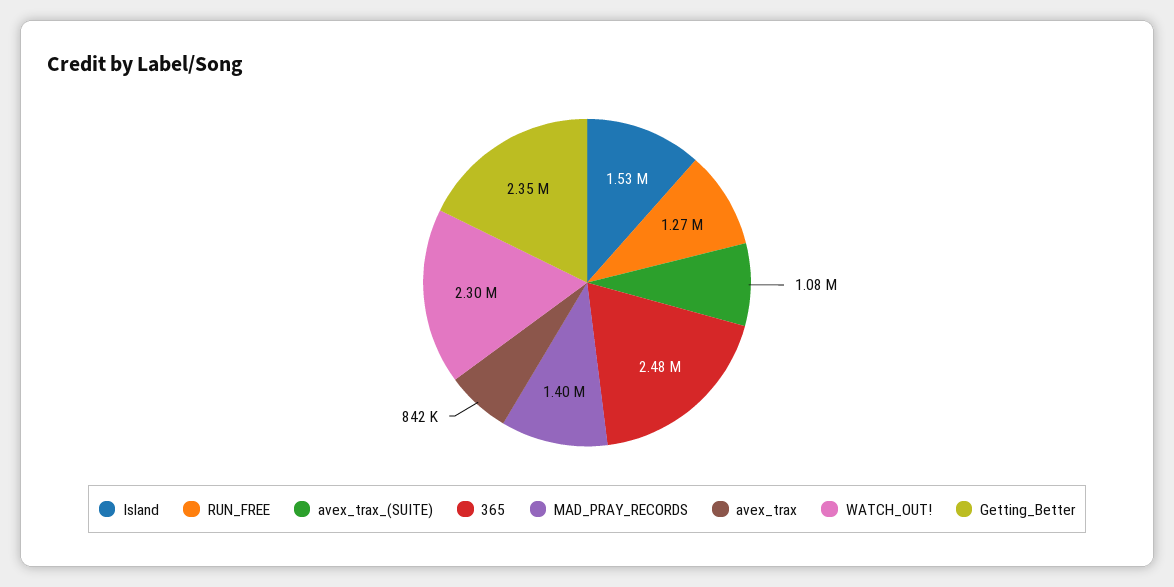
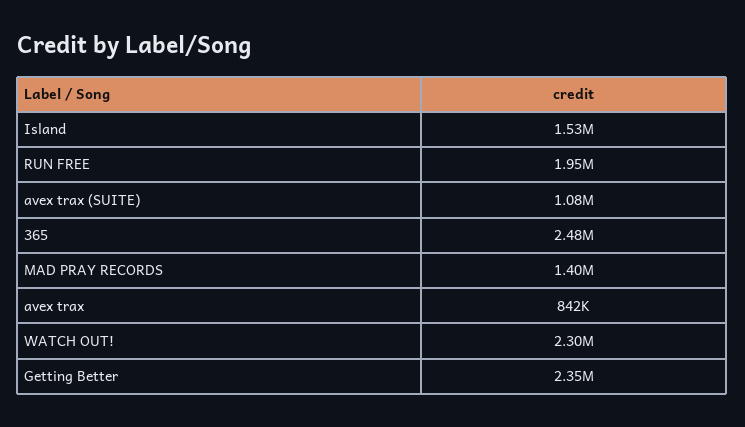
RUN_FREE: 1270000 -> 1950000

